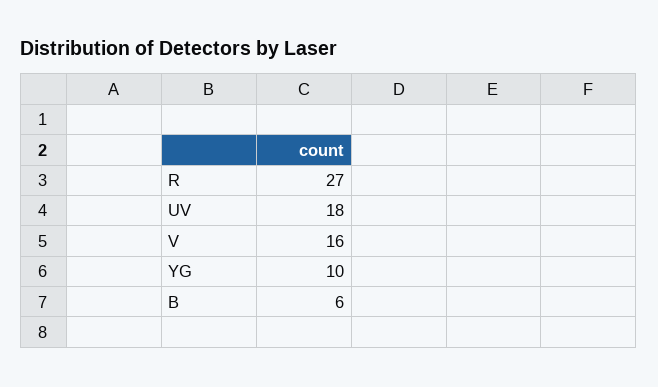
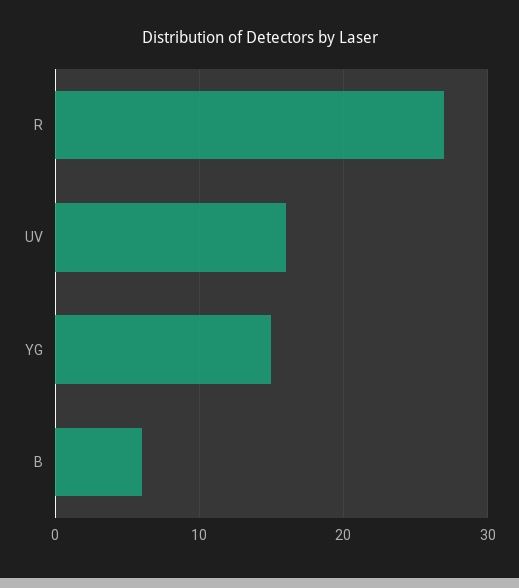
UV: 18 -> 16
V: 16 -> none
YG: 10 -> 15

